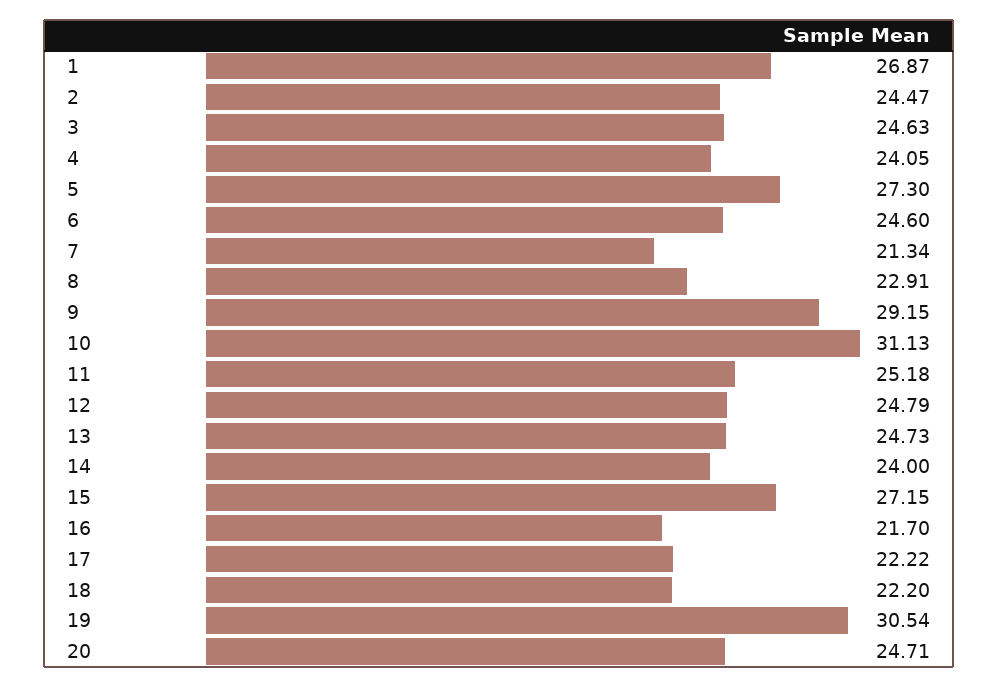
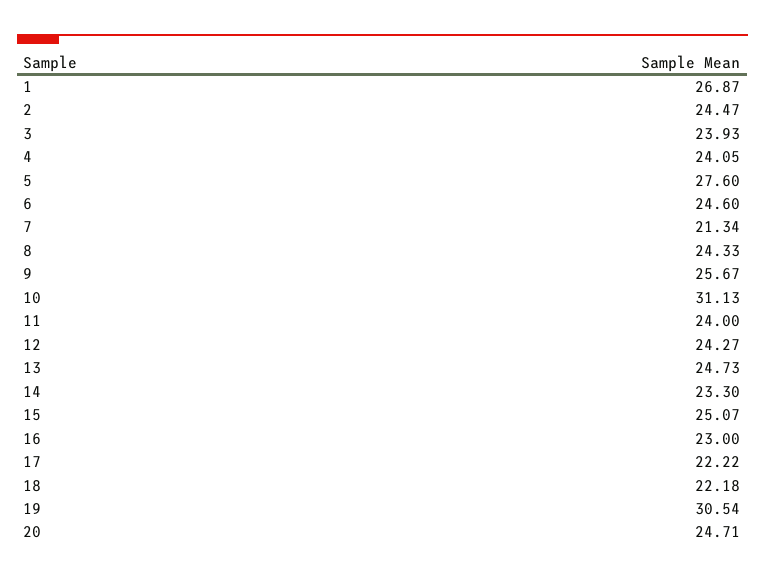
3: 24.63 -> 23.93
5: 27.3 -> 27.6
8: 22.91 -> 24.33
9: 29.15 -> 25.67
11: 25.18 -> 24
12: 24.79 -> 24.27
14: 24 -> 23.3
15: 27.15 -> 25.07
16: 21.7 -> 23
18: 22.2 -> 22.18

